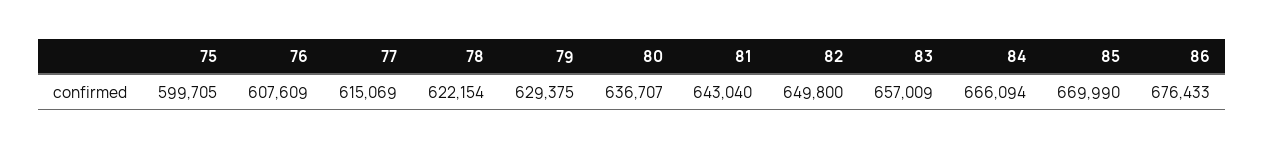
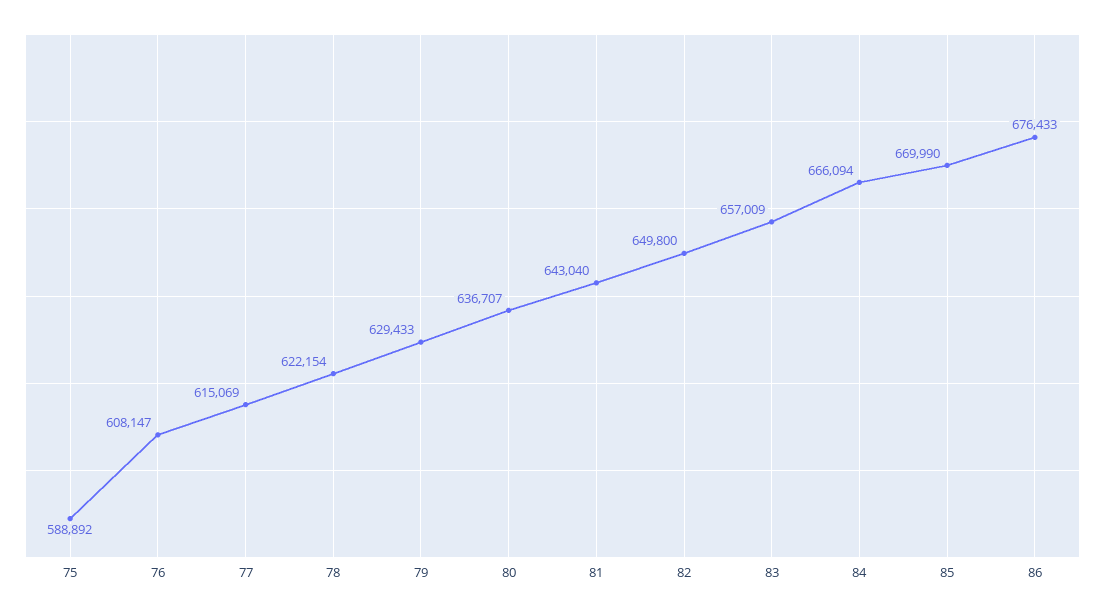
75: 599705 -> 588892
76: 607609 -> 608147
79: 629375 -> 629433

